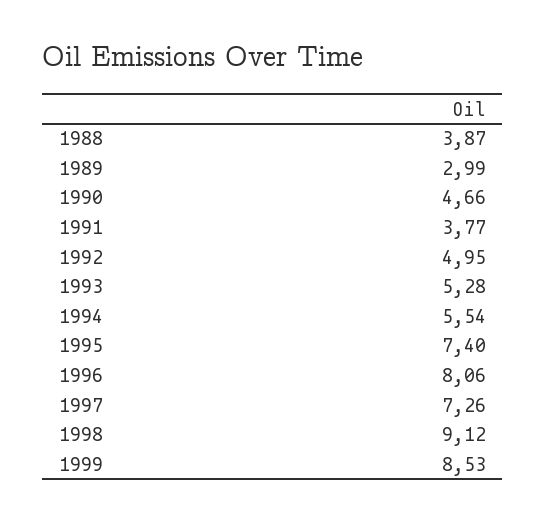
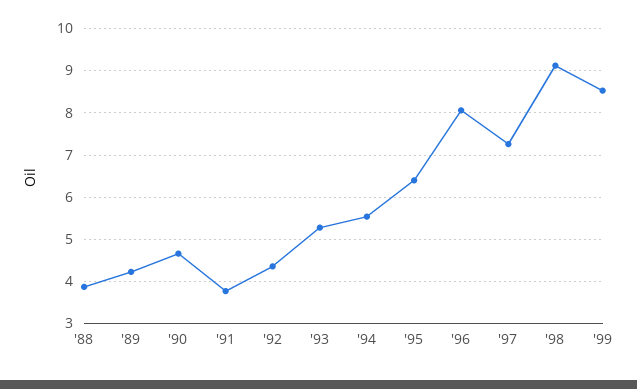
1989: 2.99 -> 4.2
1992: 4.95 -> 4.4
1995: 7.4 -> 6.4

